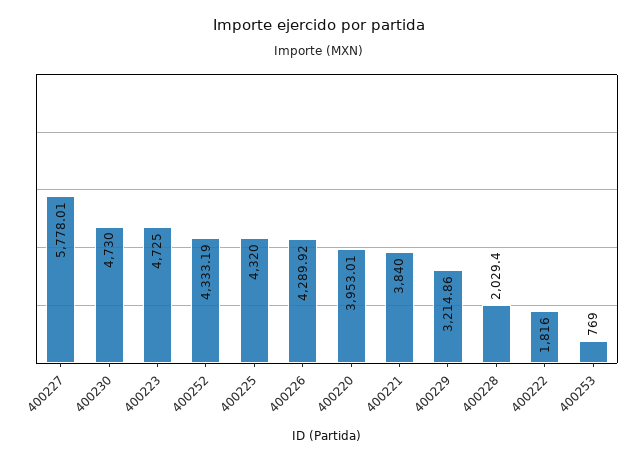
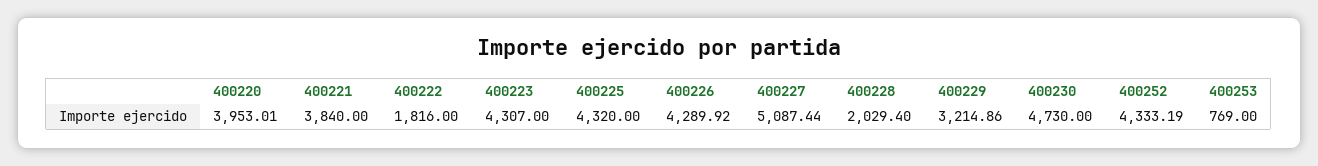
400227: 5778.01 -> 5087.44
400223: 4725 -> 4307

